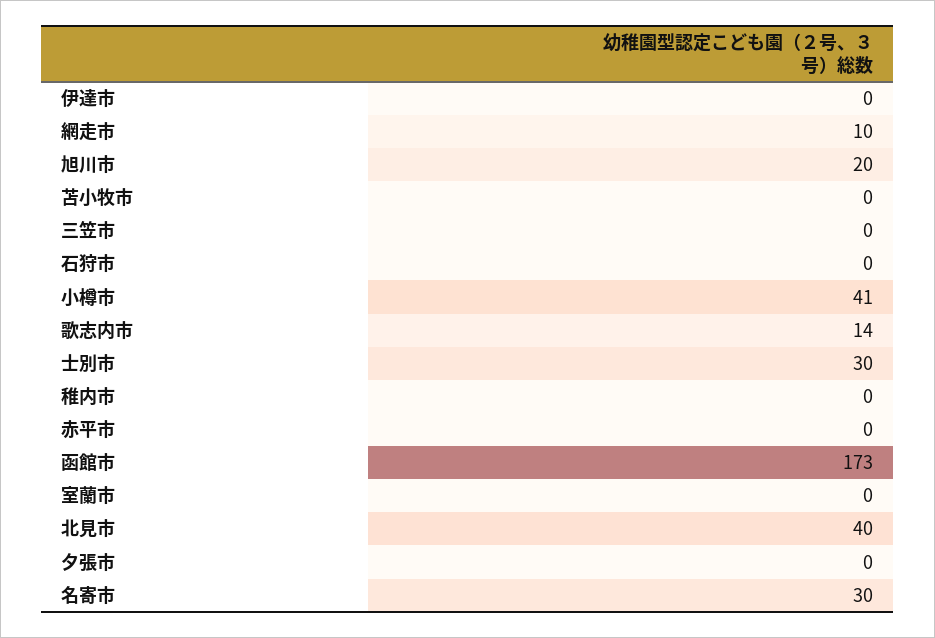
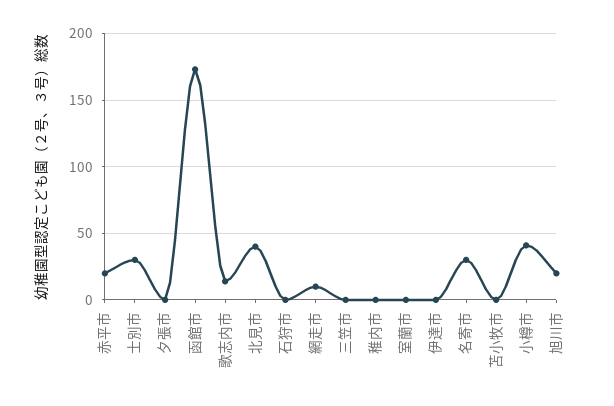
赤平市: 0 -> 20

